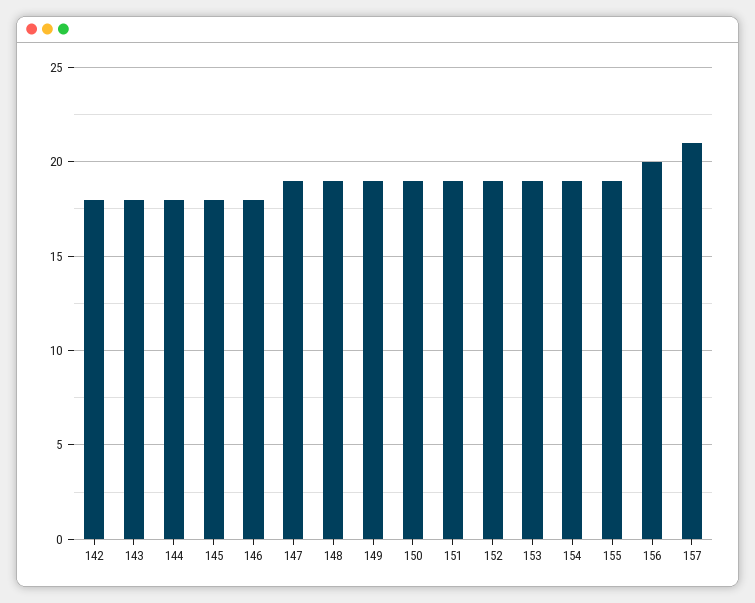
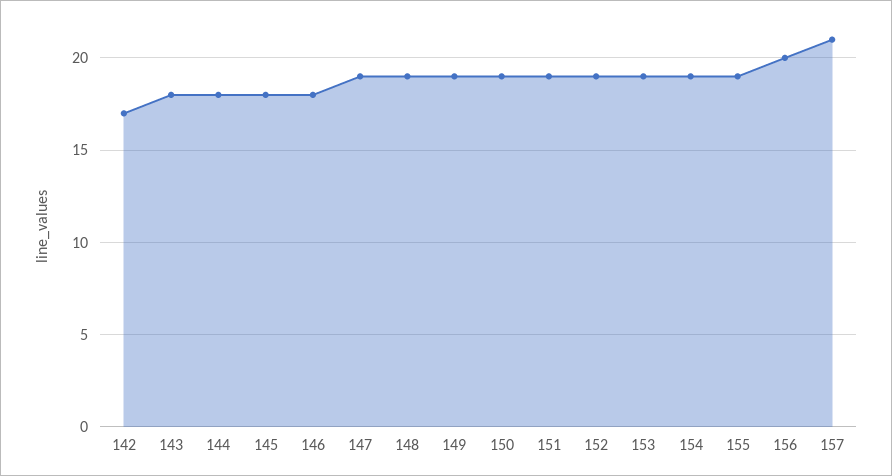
142: 18 -> 17

